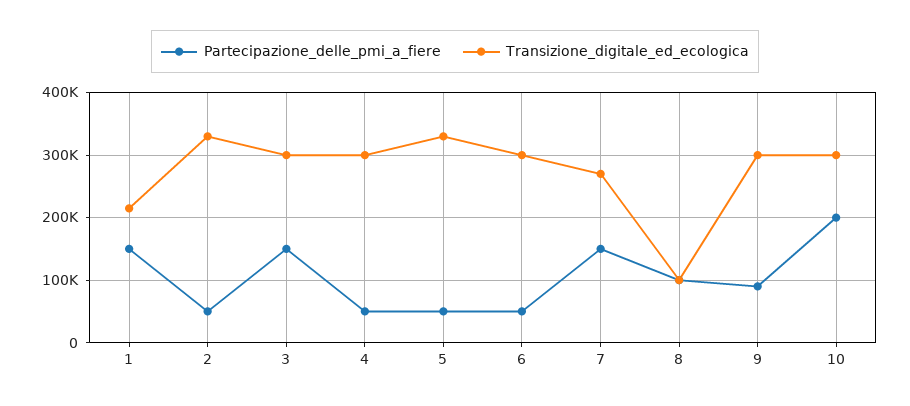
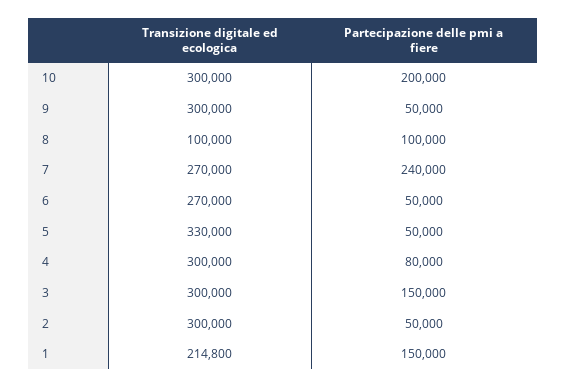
Transizione_digitale_ed_ecologica, 2: 330000 -> 300000
Partecipazione_delle_pmi_a_fiere, 4: 50000 -> 80000
Transizione_digitale_ed_ecologica, 6: 300000 -> 270000
Partecipazione_delle_pmi_a_fiere, 7: 150000 -> 240000
Partecipazione_delle_pmi_a_fiere, 9: 90000 -> 50000

